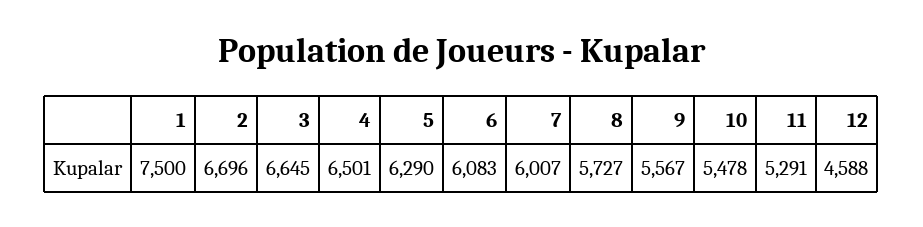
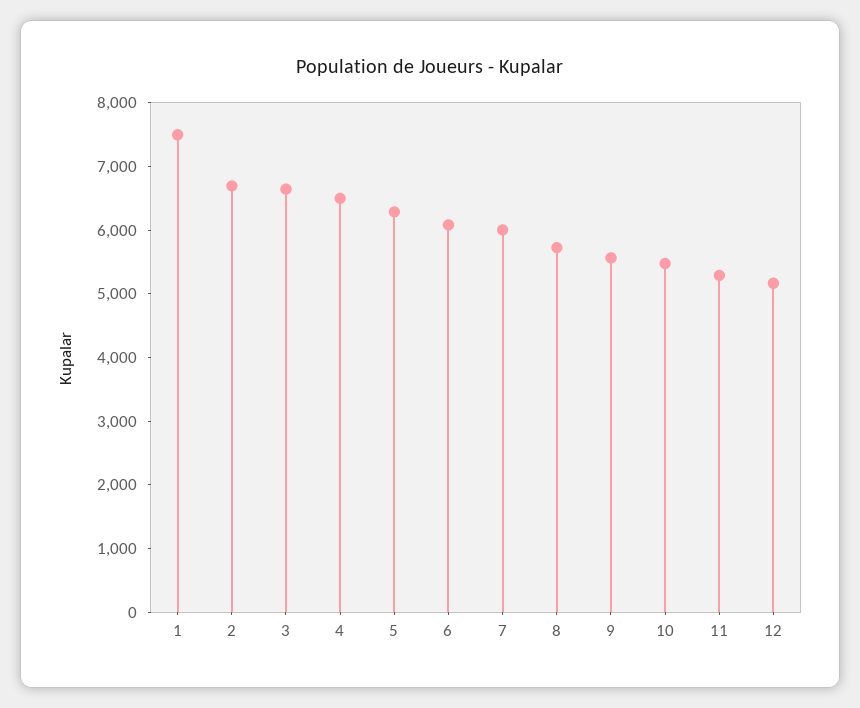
12: 4588 -> 5200

